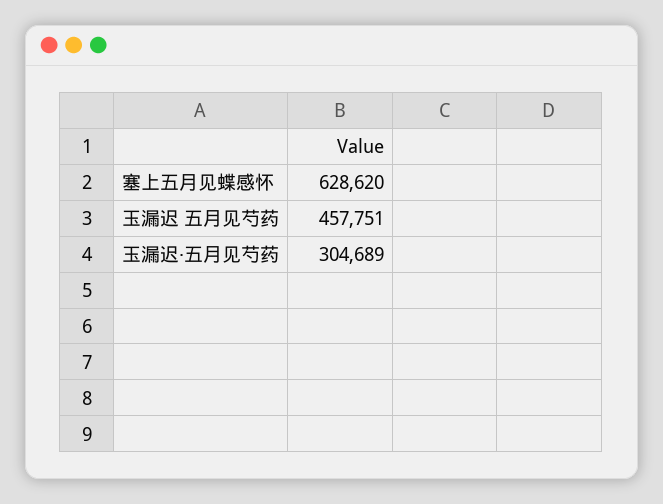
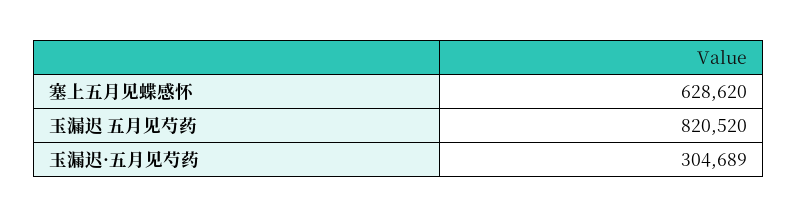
玉漏迟 五月见芍药: 457751 -> 820520

